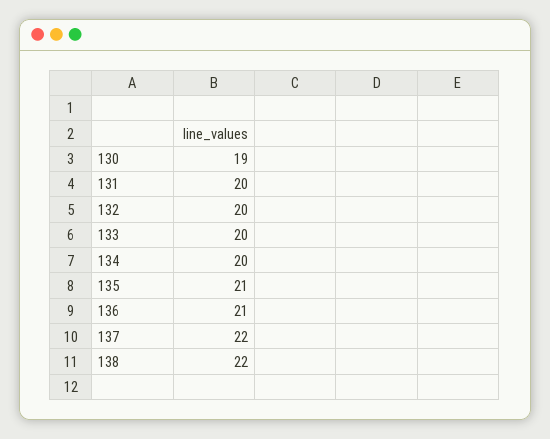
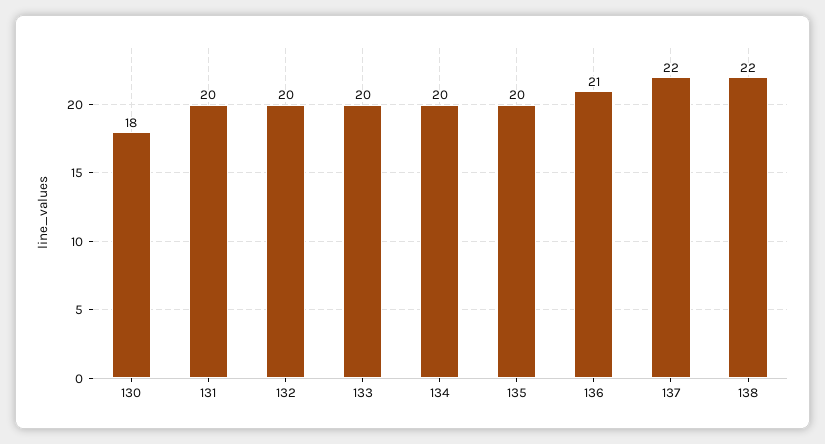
130: 19 -> 18
135: 21 -> 20

